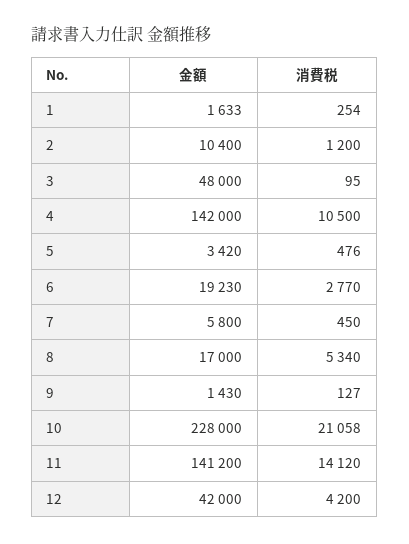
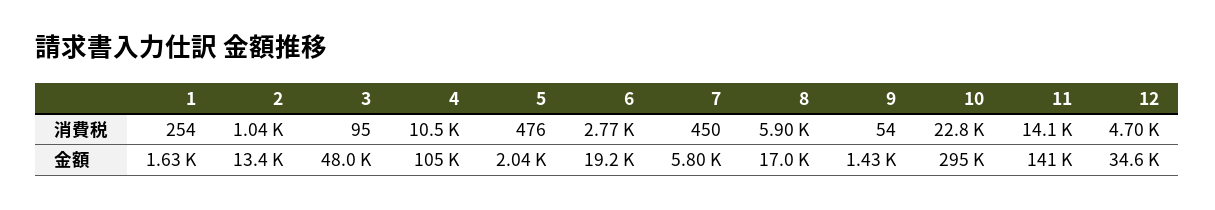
金額, 2: 10400 -> 13400
消費税, 2: 1200 -> 1040
金額, 4: 142000 -> 105000
金額, 5: 3420 -> 2040
消費税, 8: 5340 -> 5900
消費税, 9: 127 -> 54
金額, 10: 228000 -> 295000
消費税, 10: 21058 -> 22800
金額, 12: 42000 -> 34600
消費税, 12: 4200 -> 4700

